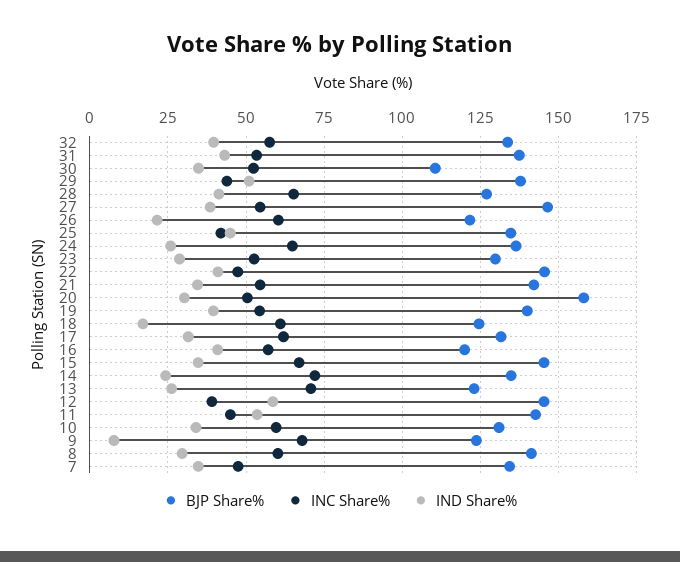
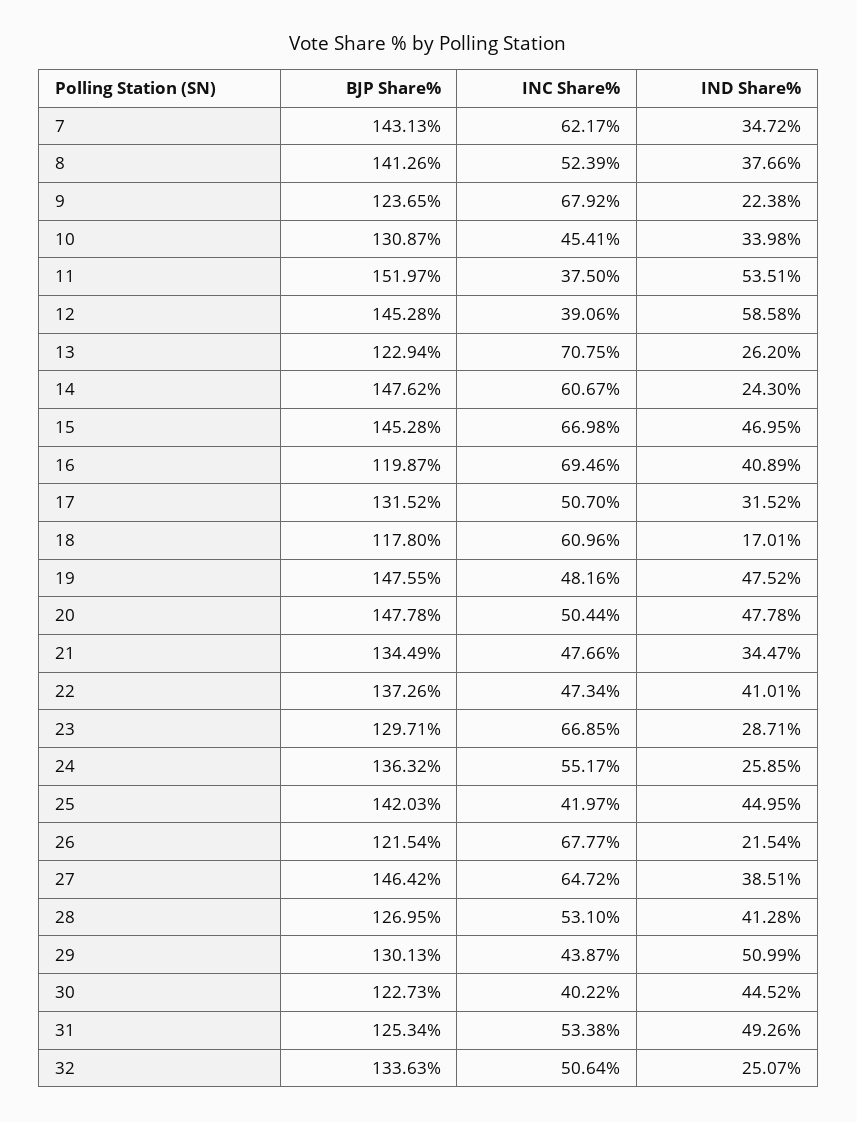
INC Share%, 32: 57.5 -> 50.64
IND Share%, 32: 40 -> 25.07
BJP Share%, 31: 137.5 -> 125.34
IND Share%, 31: 42.5 -> 49.26
BJP Share%, 30: 110 -> 122.73
INC Share%, 30: 52.5 -> 40.22
IND Share%, 30: 35 -> 44.52
BJP Share%, 29: 137.5 -> 130.13
INC Share%, 28: 65 -> 53.1
INC Share%, 27: 55 -> 64.72
INC Share%, 26: 60 -> 67.77
BJP Share%, 25: 135 -> 142.03
INC Share%, 24: 65 -> 55.17
INC Share%, 23: 52.5 -> 66.85
BJP Share%, 22: 145 -> 137.26
BJP Share%, 21: 142.5 -> 134.49
INC Share%, 21: 55 -> 47.66
BJP Share%, 20: 157.5 -> 147.78
IND Share%, 20: 30 -> 47.78
BJP Share%, 19: 140 -> 147.55
INC Share%, 19: 55 -> 48.16
IND Share%, 19: 40 -> 47.52
BJP Share%, 18: 125 -> 117.8
INC Share%, 17: 62.5 -> 50.7
INC Share%, 16: 57.5 -> 69.46
IND Share%, 15: 35 -> 46.95
BJP Share%, 14: 135 -> 147.62
INC Share%, 14: 72.5 -> 60.67
BJP Share%, 11: 142.5 -> 151.97
INC Share%, 11: 45 -> 37.5
INC Share%, 10: 60 -> 45.41
IND Share%, 9: 7.5 -> 22.38
INC Share%, 8: 60 -> 52.39
IND Share%, 8: 30 -> 37.66
BJP Share%, 7: 135 -> 143.13
INC Share%, 7: 47.5 -> 62.17

